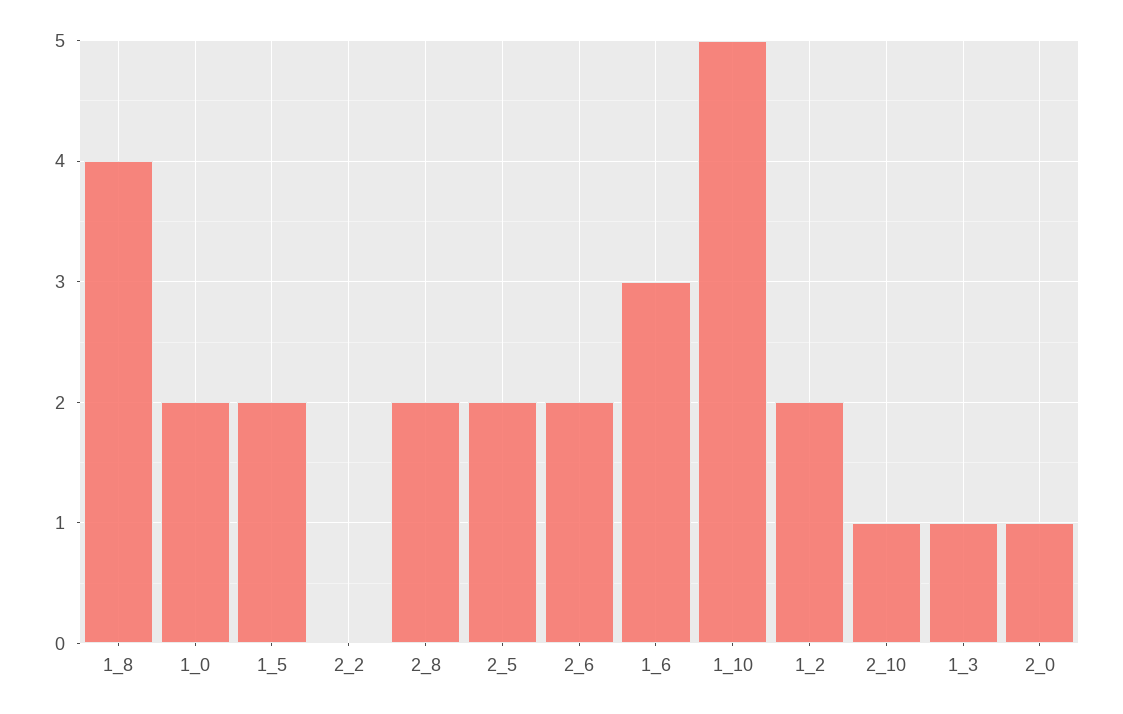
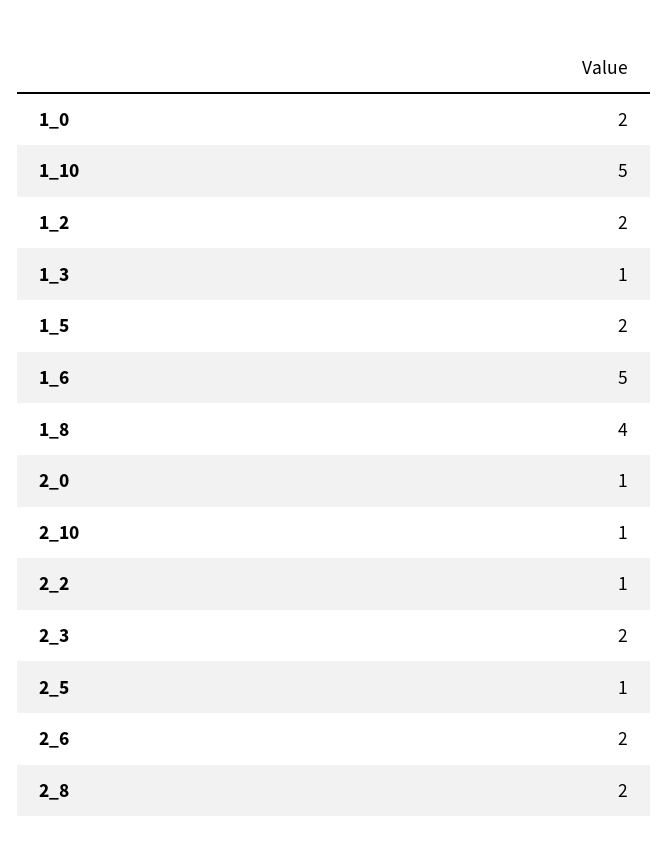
2_2: 0 -> 1
2_5: 2 -> 1
1_6: 3 -> 5
2_3: none -> 2

